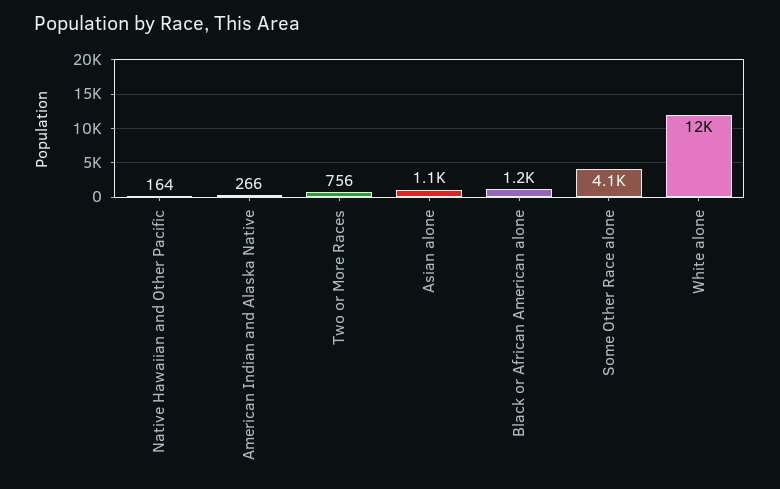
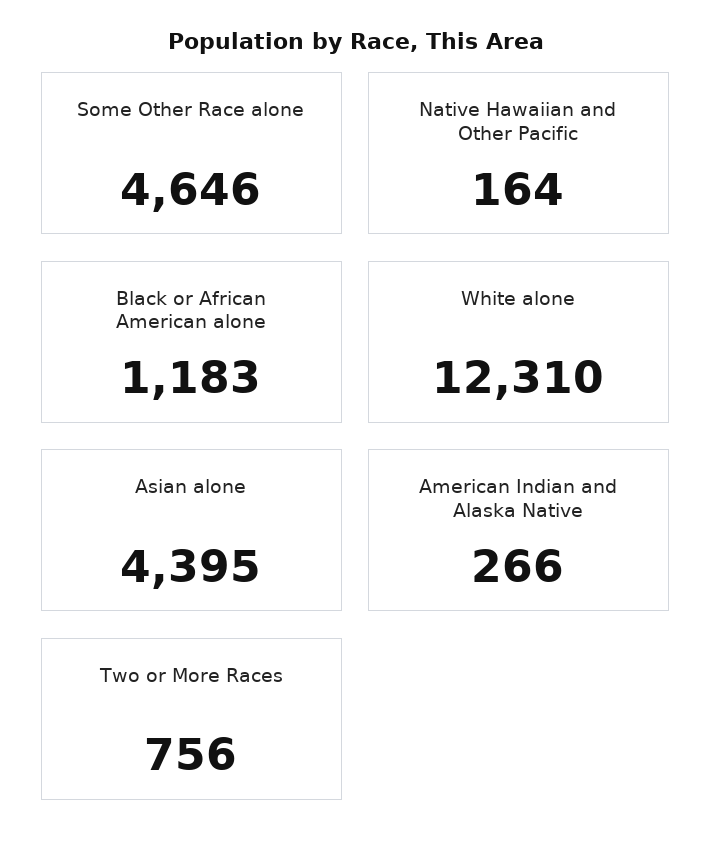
Asian alone: 1100 -> 4395
Some Other Race alone: 4100 -> 4646

